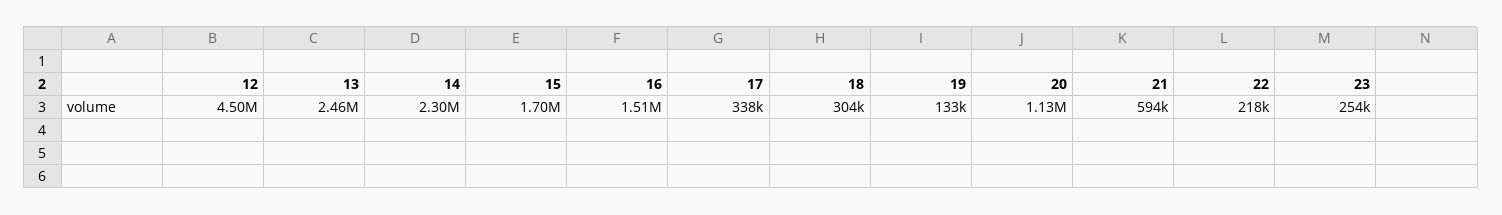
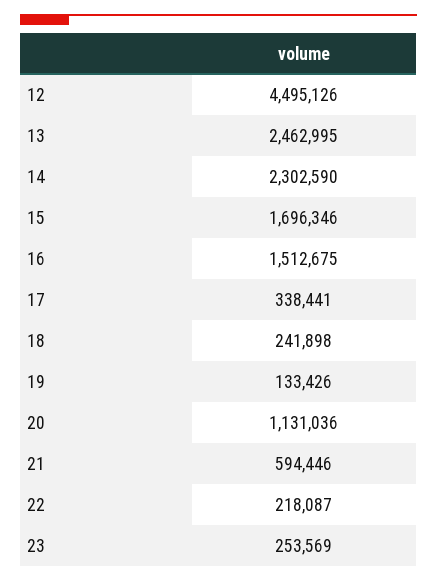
18: 304000 -> 241898

